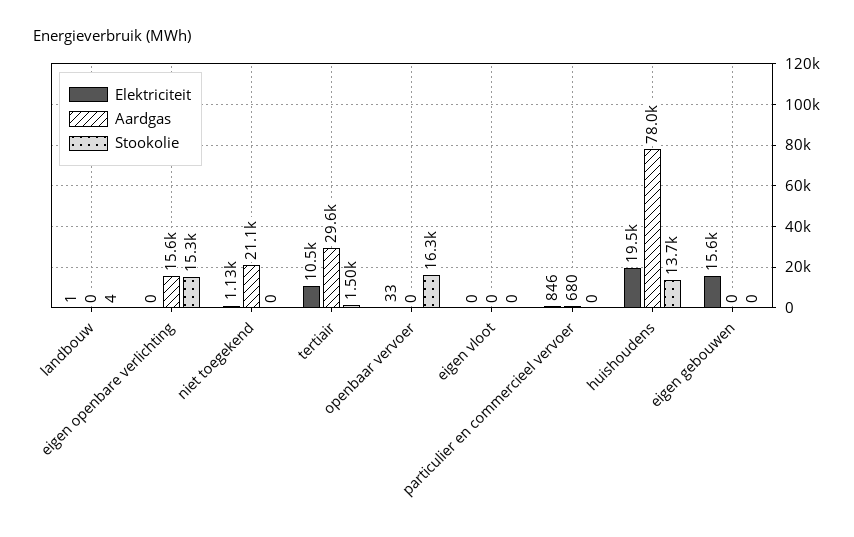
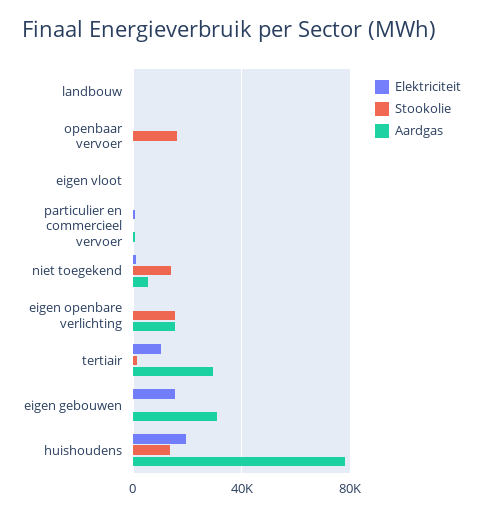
Aardgas, niet toegekend: 21100 -> 5000
Stookolie, niet toegekend: 0 -> 15000
Aardgas, eigen gebouwen: 0 -> 30000

